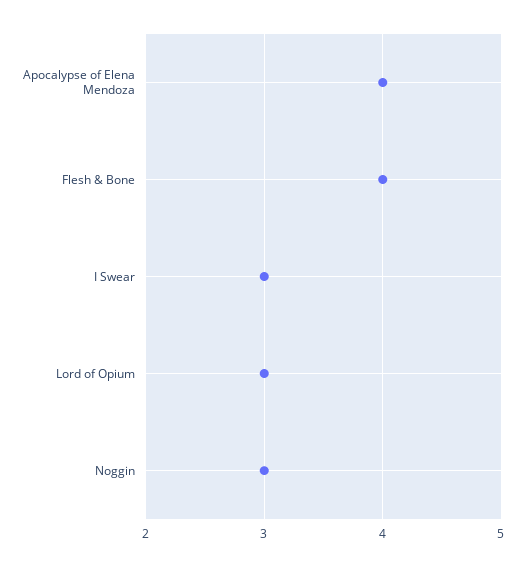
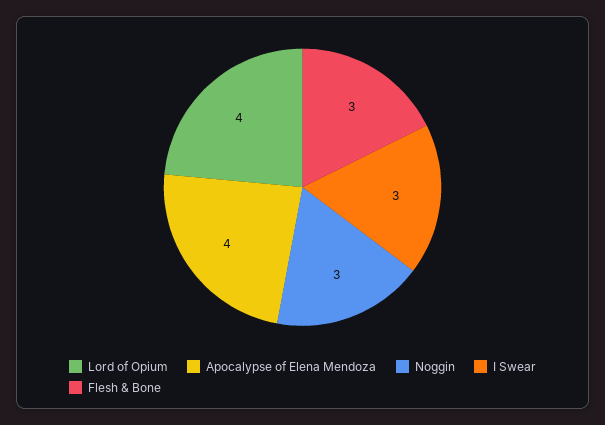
Flesh & Bone: 4 -> 3
Lord of Opium: 3 -> 4

